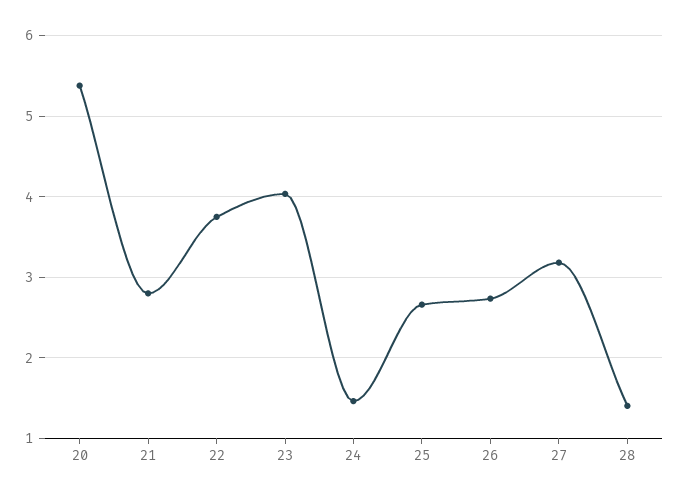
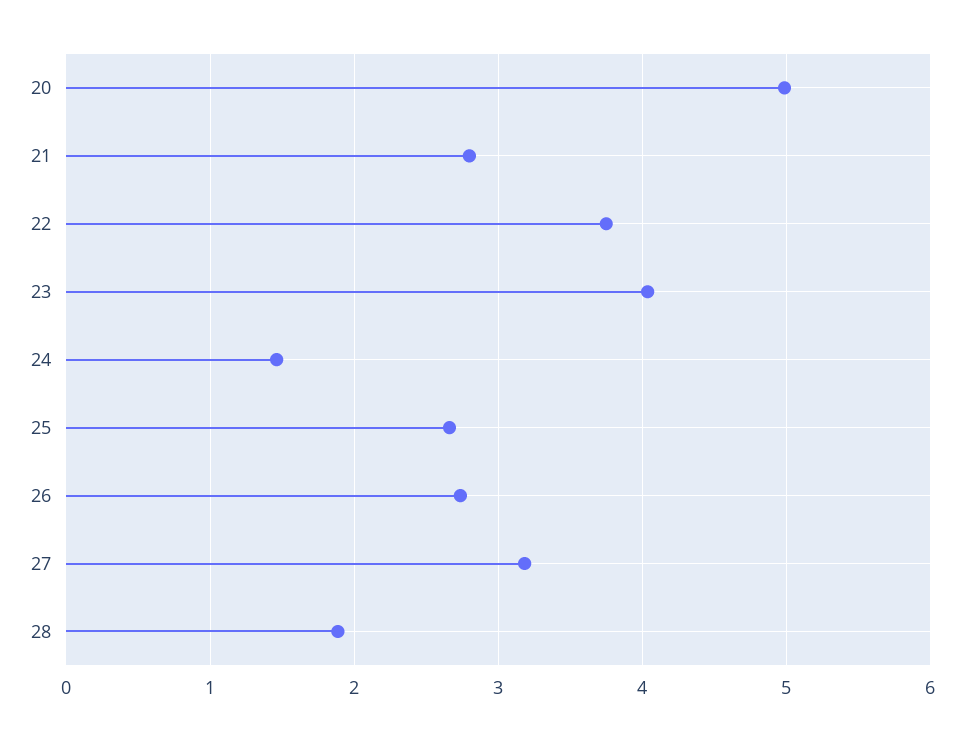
20: 5.4 -> 5
28: 1.4 -> 1.9

